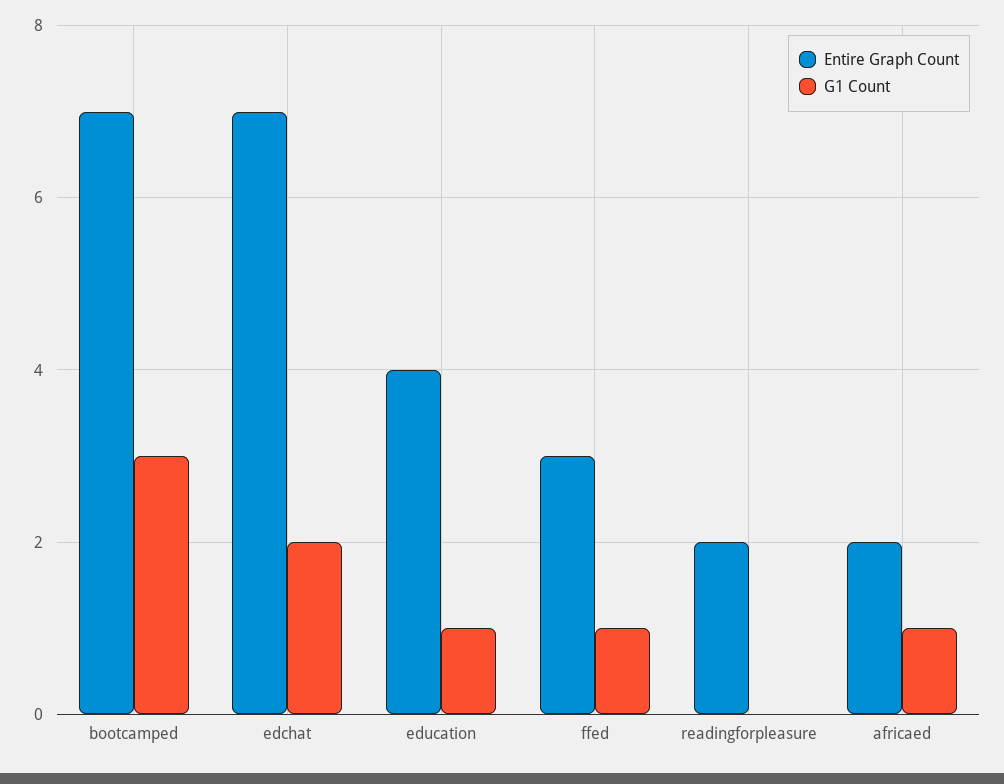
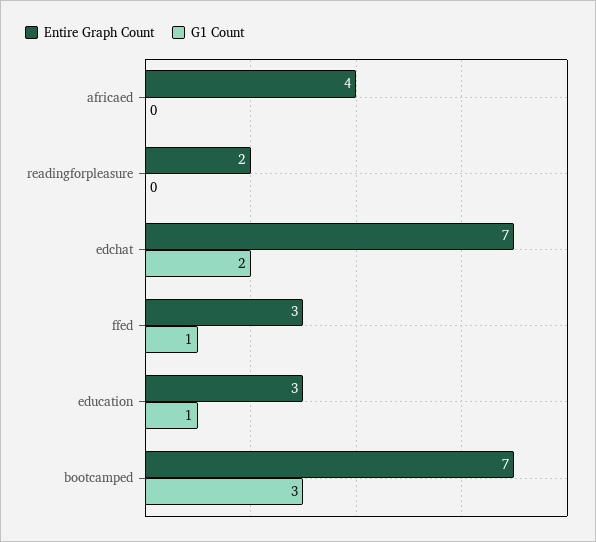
Entire Graph Count, education: 4 -> 3
Entire Graph Count, africaed: 2 -> 4
G1 Count, africaed: 1 -> 0

